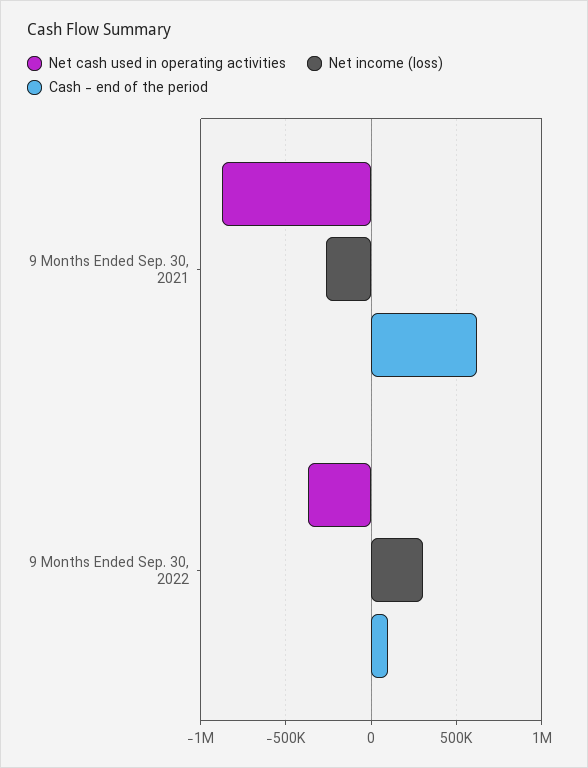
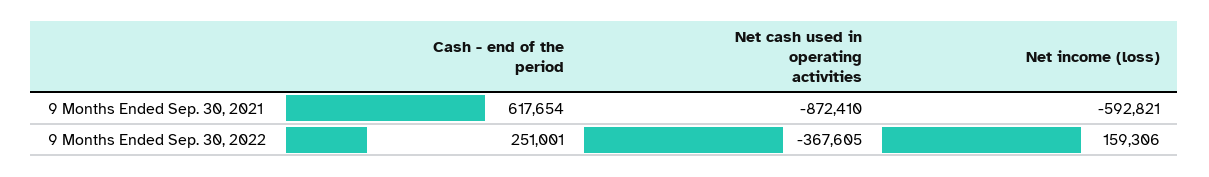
Net income (loss), 9 Months Ended Sep. 30, 2021: -250000 -> -592821
Net income (loss), 9 Months Ended Sep. 30, 2022: 300000 -> 159306
Cash - end of the period, 9 Months Ended Sep. 30, 2022: 100000 -> 251001

